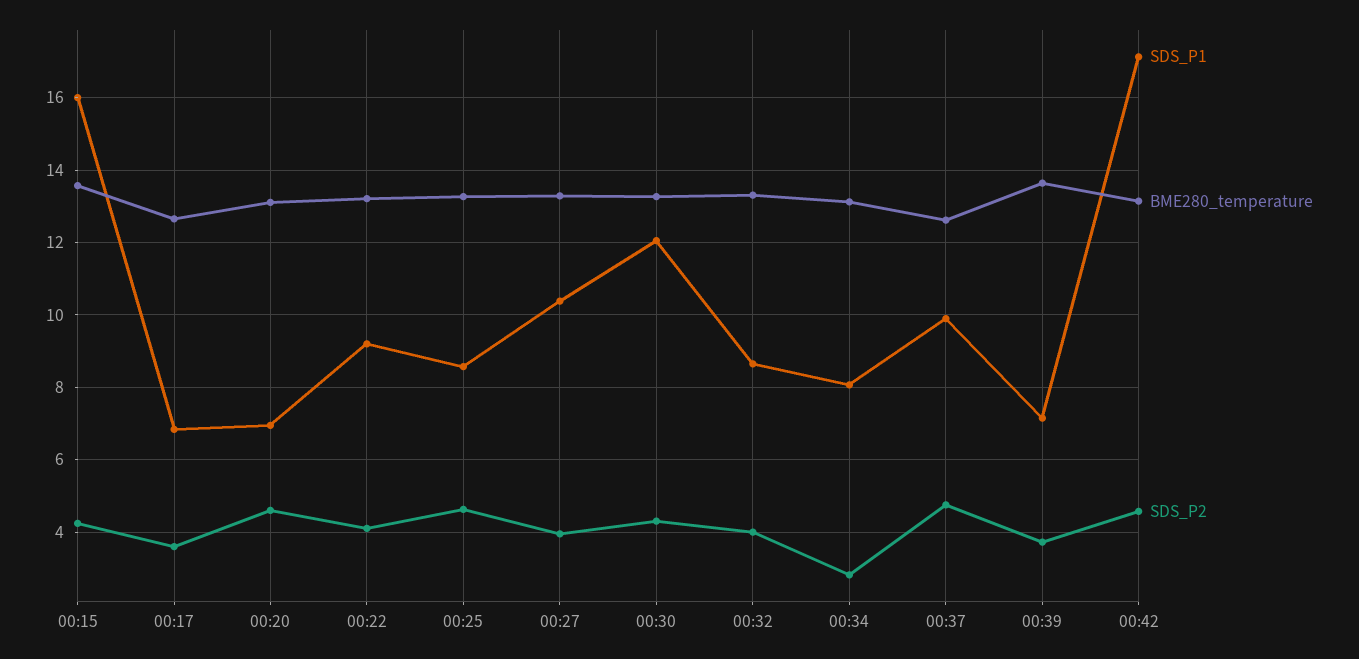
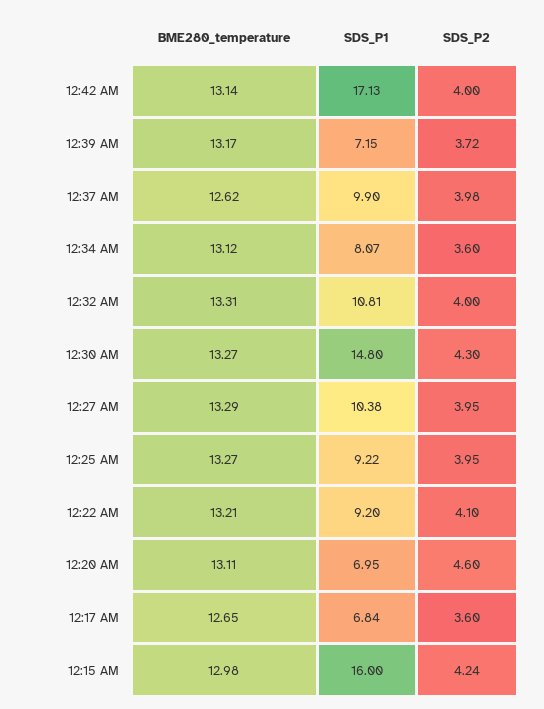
BME280_temperature, 00:15: 13.6 -> 12.98
SDS_P1, 00:25: 8.6 -> 9.22
SDS_P2, 00:25: 4.6 -> 3.95
SDS_P1, 00:30: 12 -> 14.8
SDS_P1, 00:32: 8.6 -> 10.81
SDS_P2, 00:34: 2.8 -> 3.6
SDS_P2, 00:37: 4.8 -> 3.98
BME280_temperature, 00:39: 13.6 -> 13.17
SDS_P2, 00:42: 4.6 -> 4

